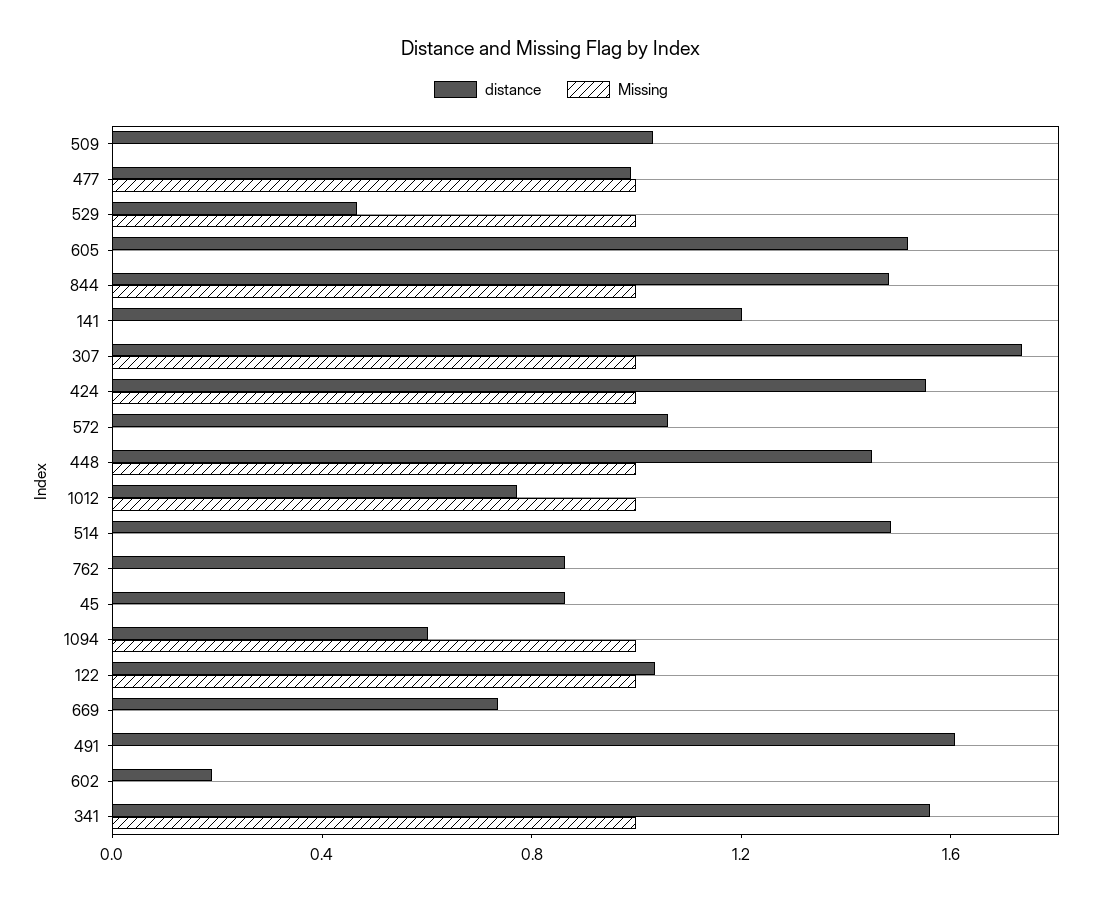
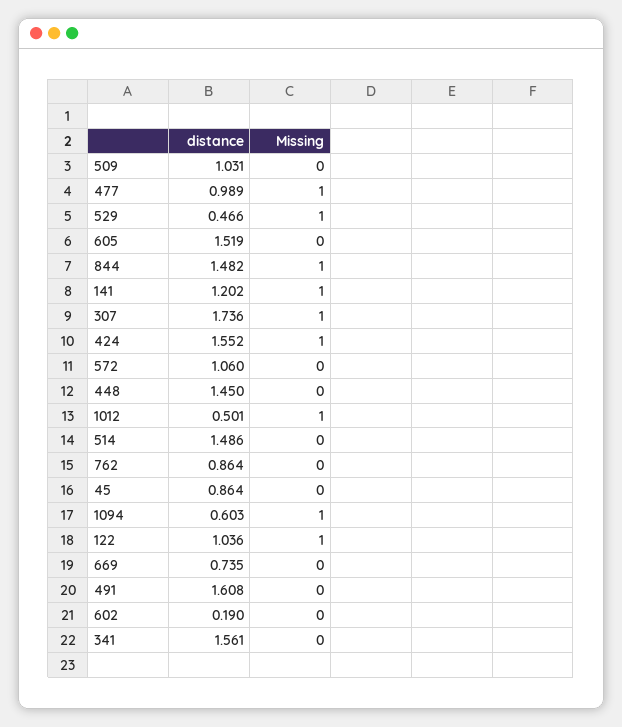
Missing, 141: 0 -> 1
Missing, 448: 1 -> 0
distance, 1012: 0.8 -> 0.501
Missing, 341: 1 -> 0

